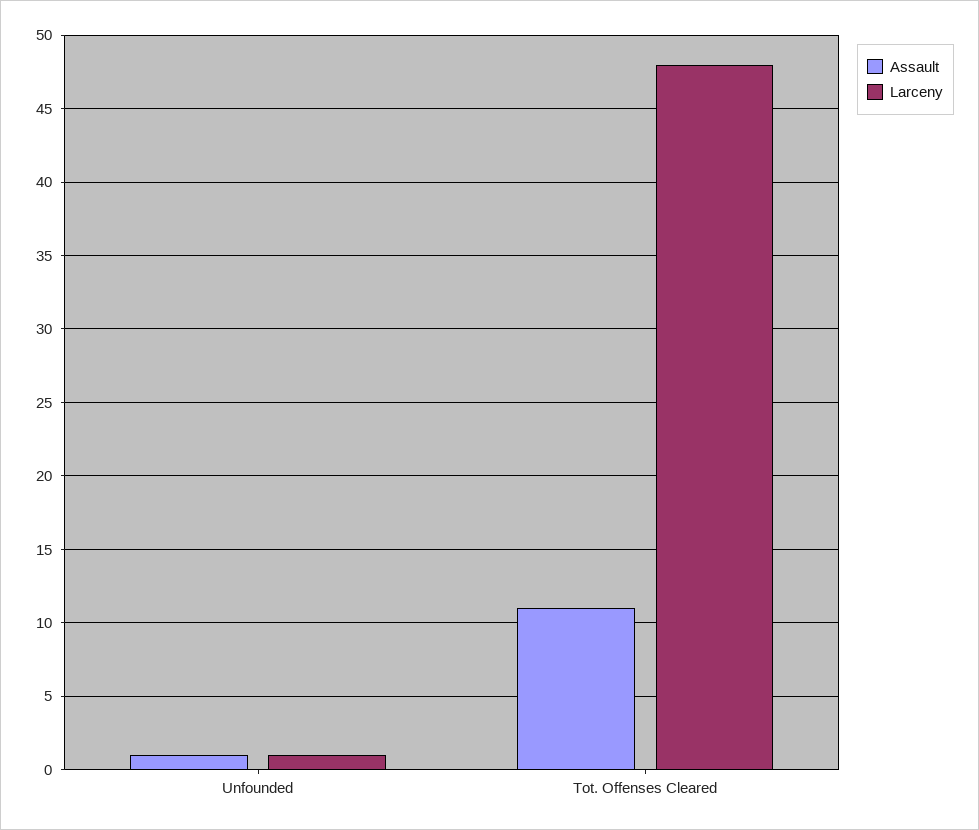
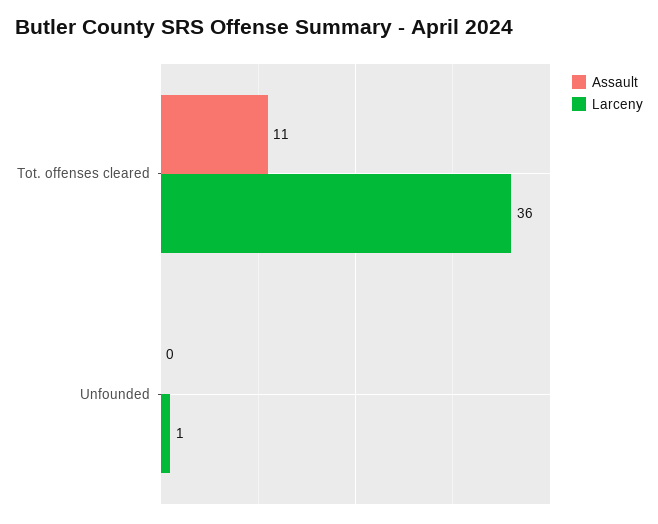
Assault, Unfounded: 1 -> 0
Larceny, Tot. Offenses Cleared: 48 -> 36

